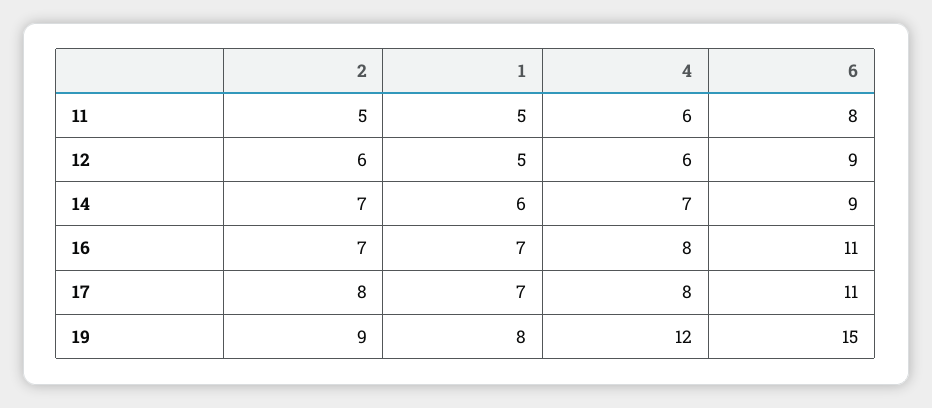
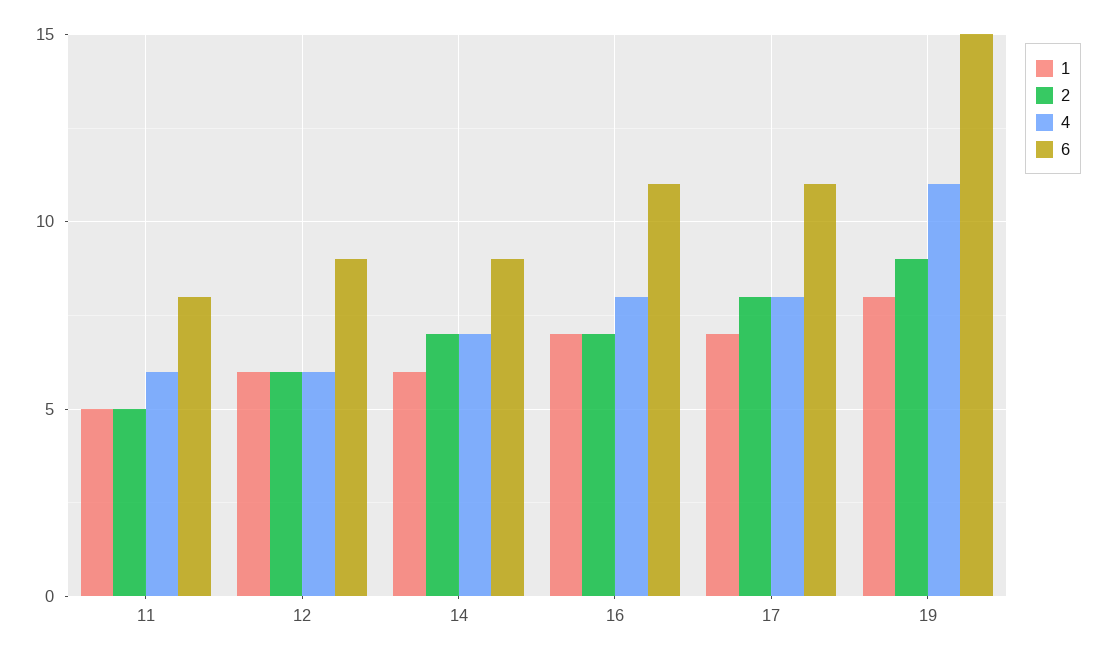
1, 12: 5 -> 6
4, 19: 12 -> 11

